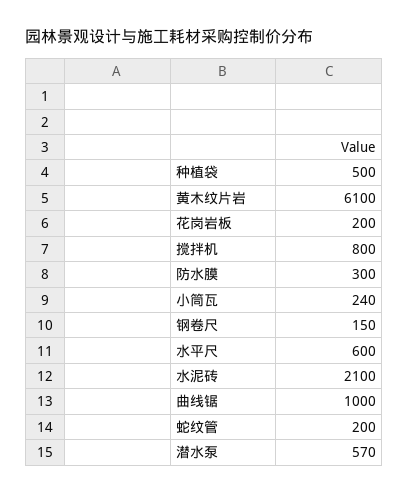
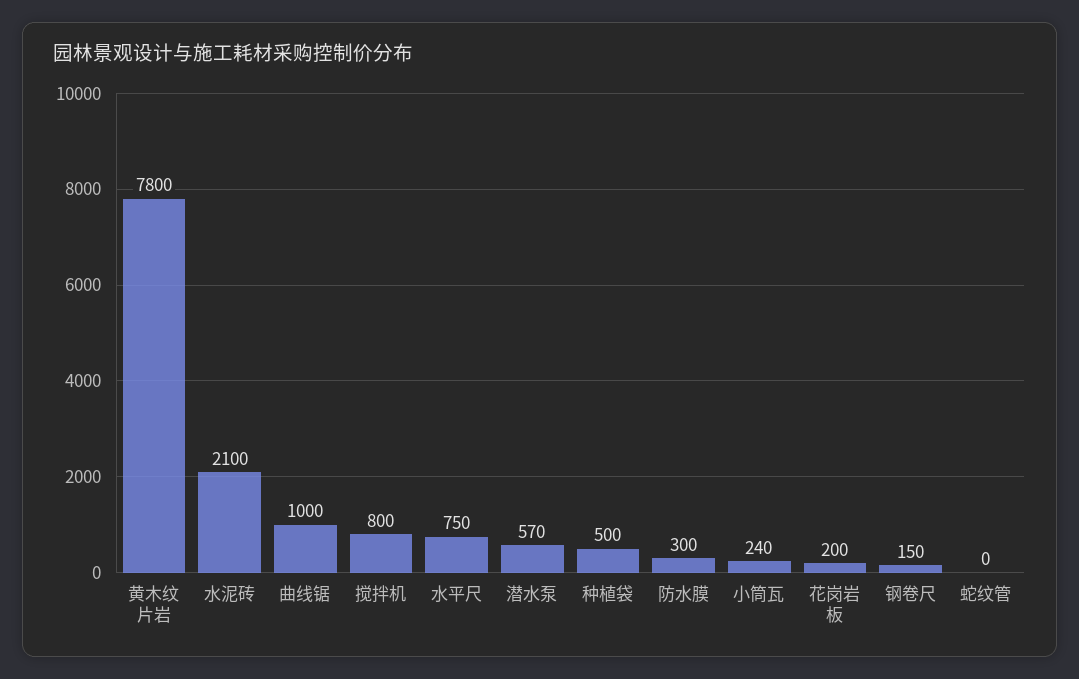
黄木纹片岩: 6100 -> 7800
水平尺: 600 -> 750
蛇纹管: 200 -> 0

